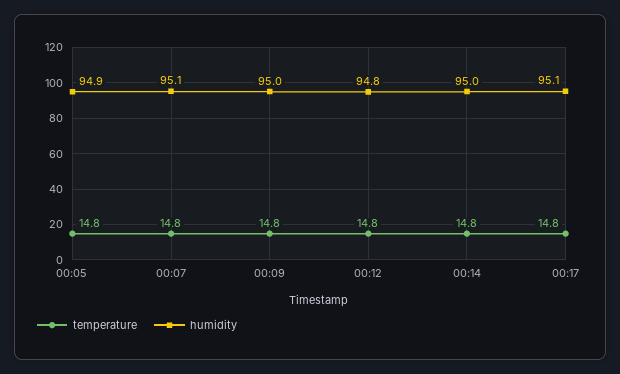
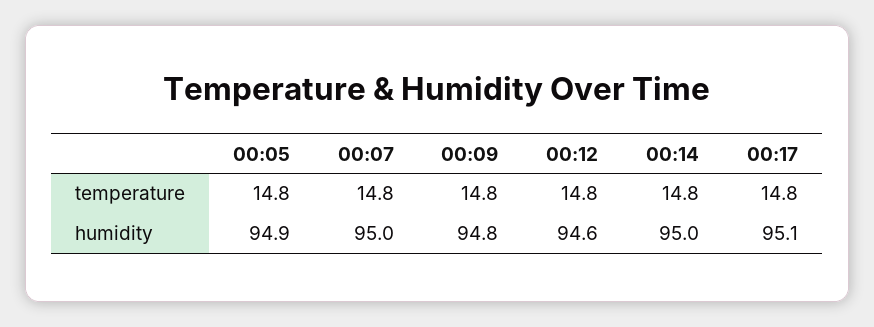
humidity, 00:07: 95.1 -> 95
humidity, 00:09: 95 -> 94.8
humidity, 00:12: 94.8 -> 94.6

